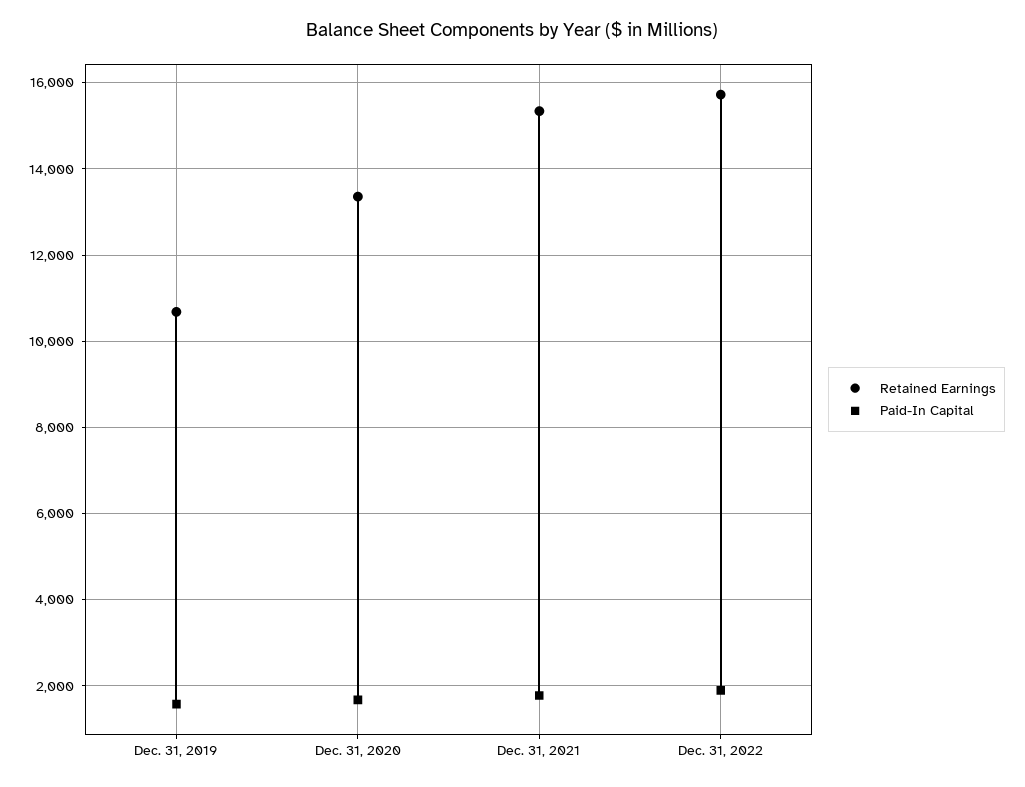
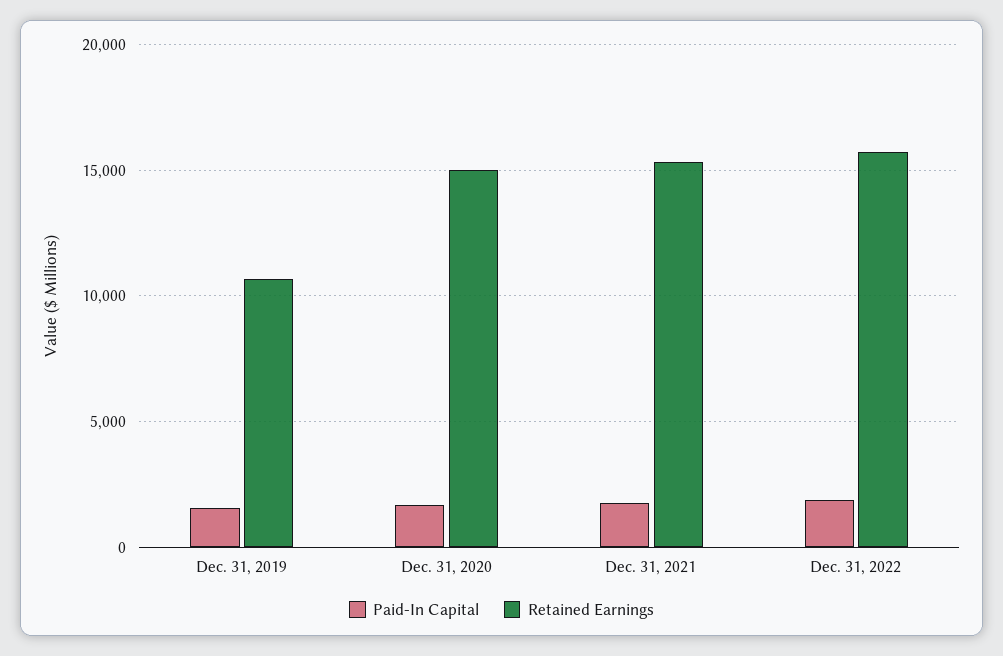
Retained Earnings, Dec. 31, 2020: 13400 -> 15000

